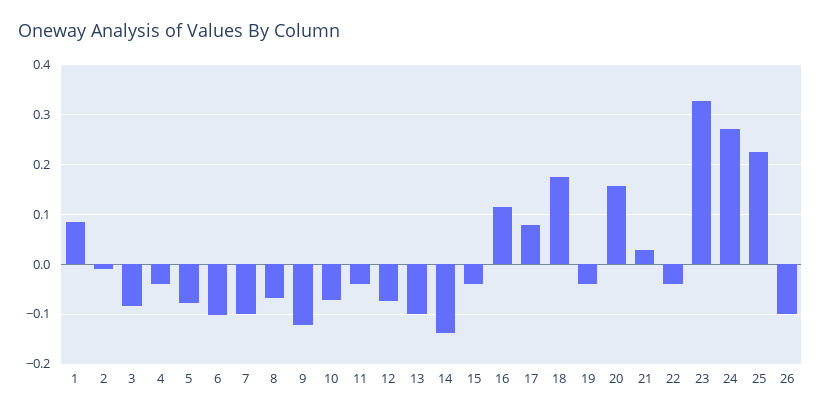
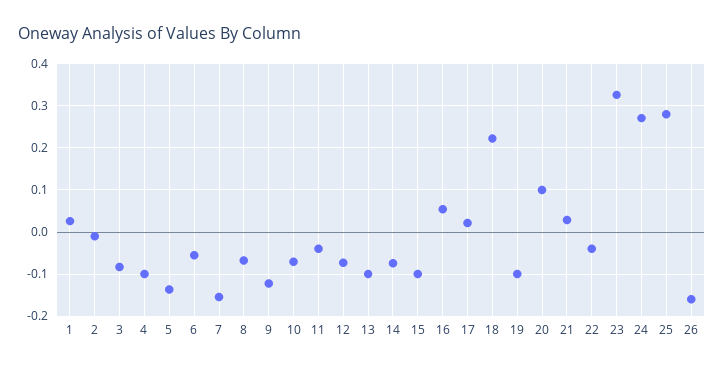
1: 0.08 -> 0.02
4: -0.04 -> -0.1
5: -0.08 -> -0.14
6: -0.1 -> -0.06
7: -0.1 -> -0.16
14: -0.14 -> -0.08
15: -0.04 -> -0.1
16: 0.12 -> 0.06
17: 0.08 -> 0.02
18: 0.18 -> 0.22
19: -0.04 -> -0.1
20: 0.16 -> 0.1
25: 0.22 -> 0.28
26: -0.1 -> -0.16

